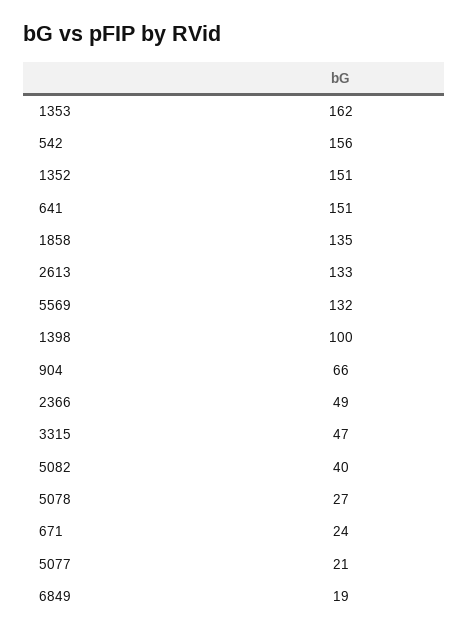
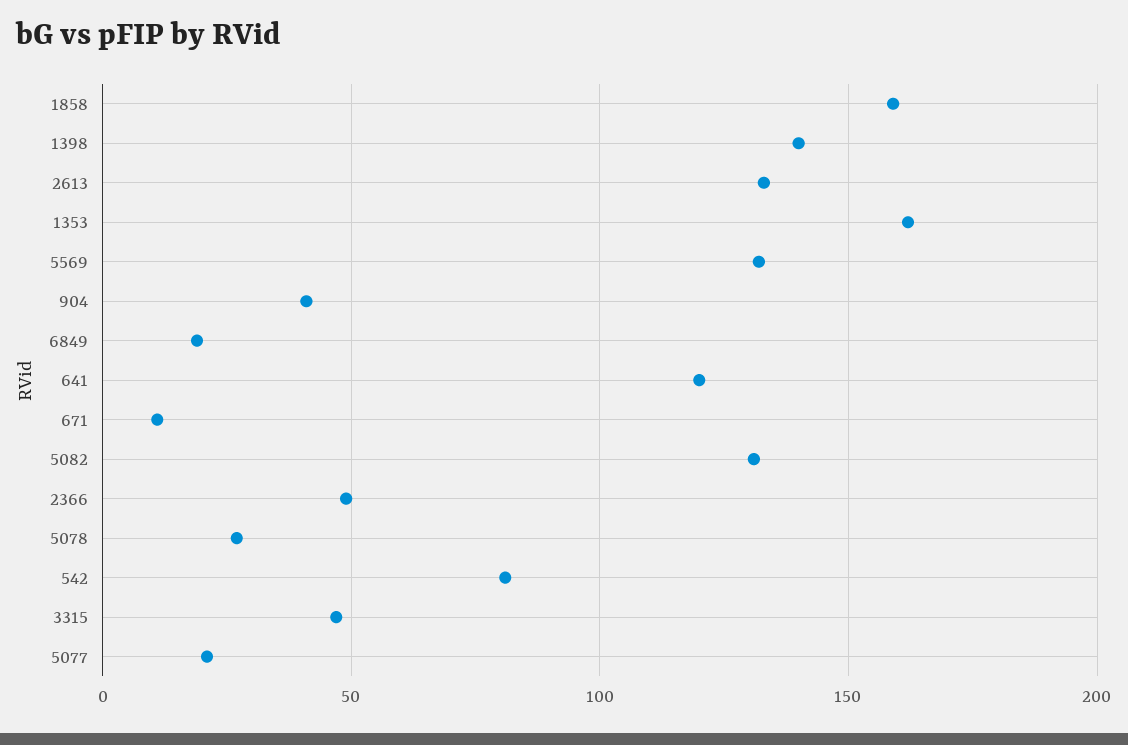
542: 156 -> 80
1352: 151 -> none
641: 151 -> 120
1858: 135 -> 160
1398: 100 -> 140
904: 66 -> 40
5082: 40 -> 130
671: 24 -> 10

